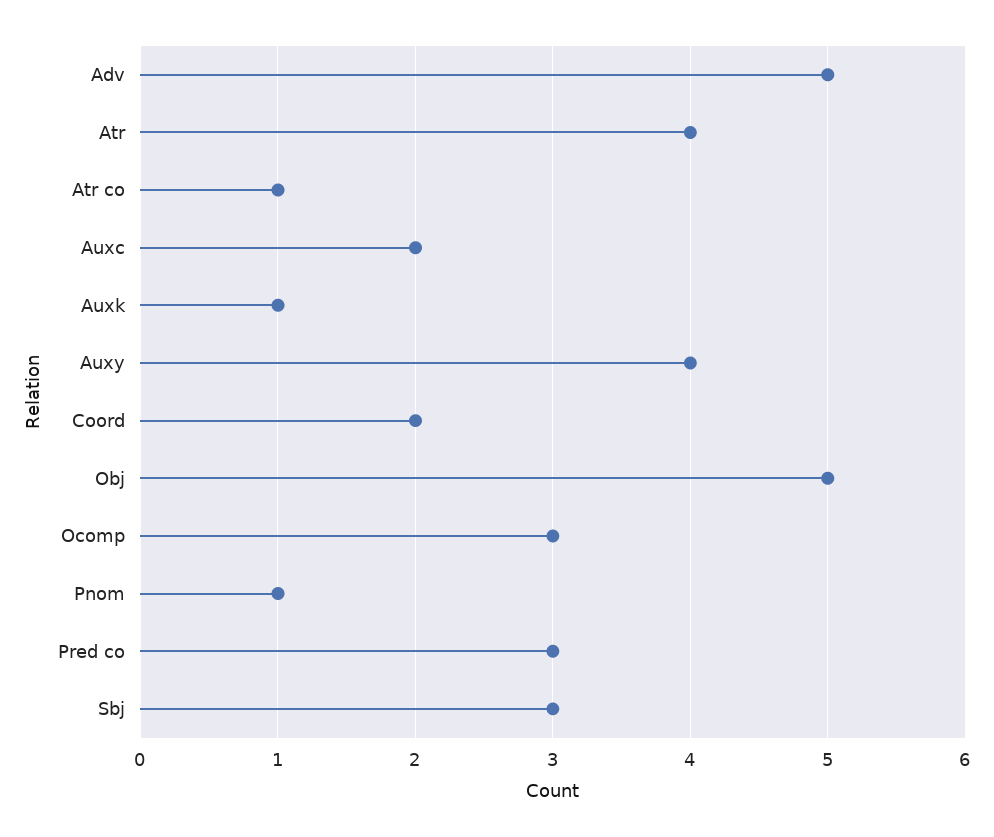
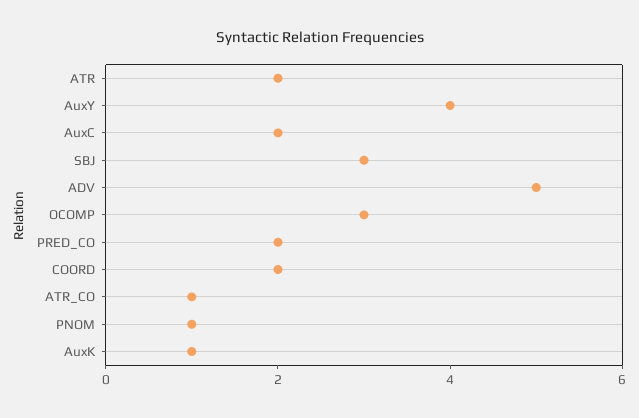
Atr: 4 -> 2
Obj: 5 -> none
Pred co: 3 -> 2

